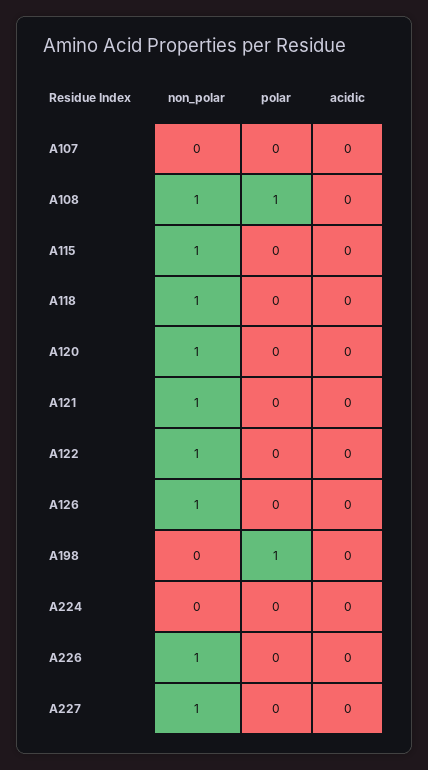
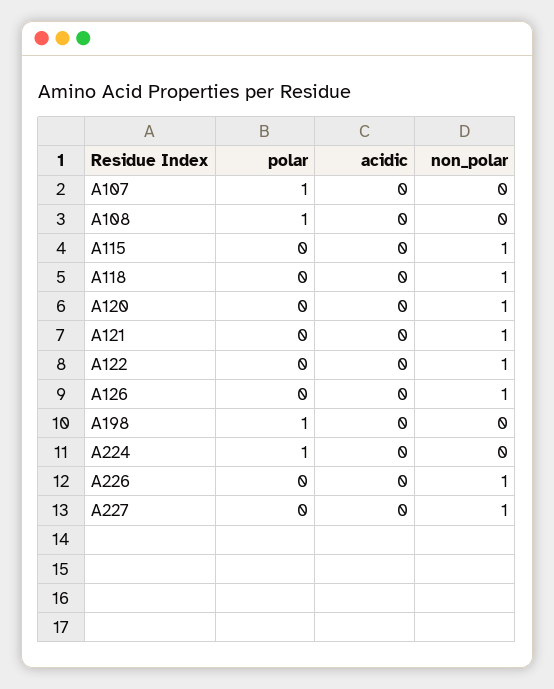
polar, A107: 0 -> 1
non_polar, A108: 1 -> 0
polar, A224: 0 -> 1

